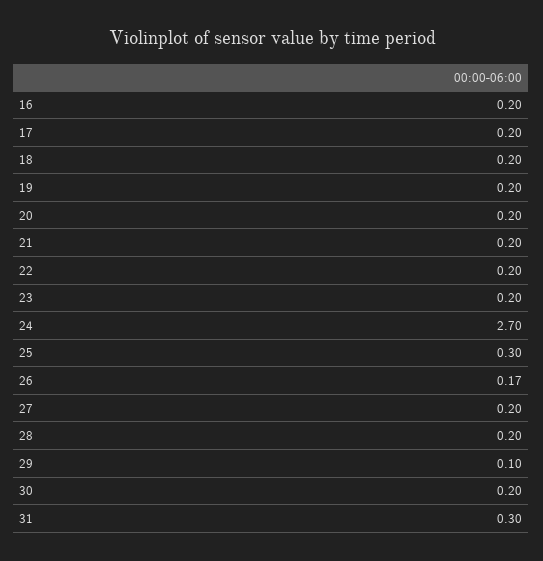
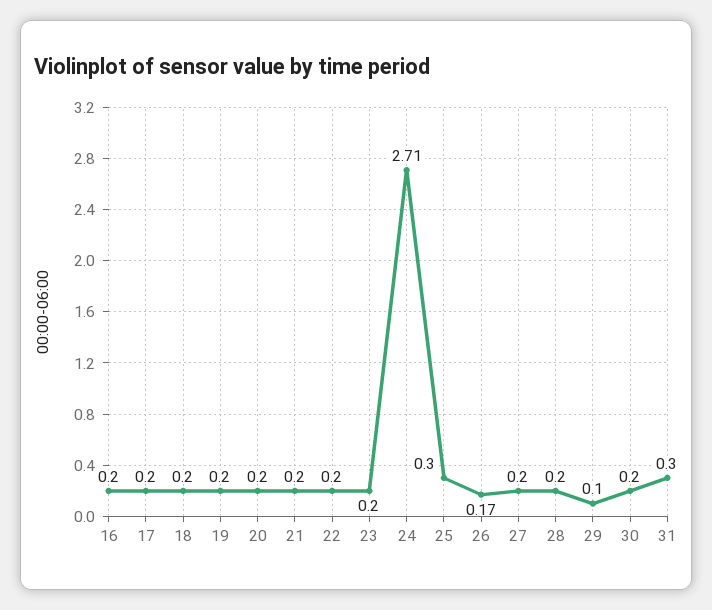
24: 2.7 -> 2.71

